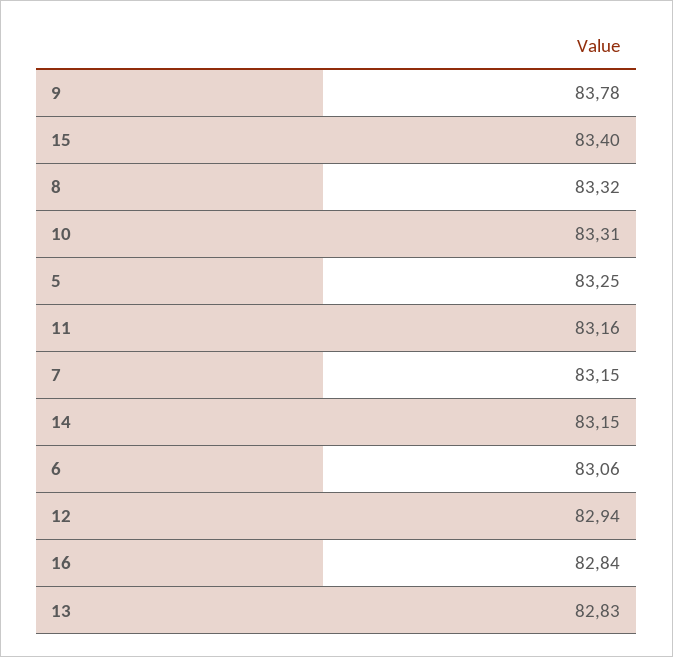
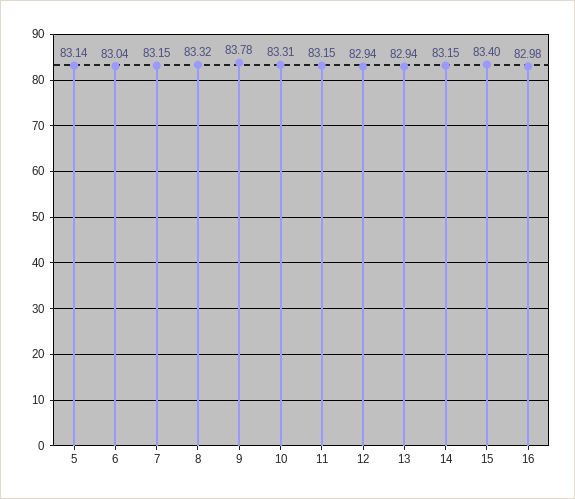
5: 83.25 -> 83.14
11: 83.16 -> 83.15
6: 83.06 -> 83.04
16: 82.84 -> 82.98
13: 82.83 -> 82.94

